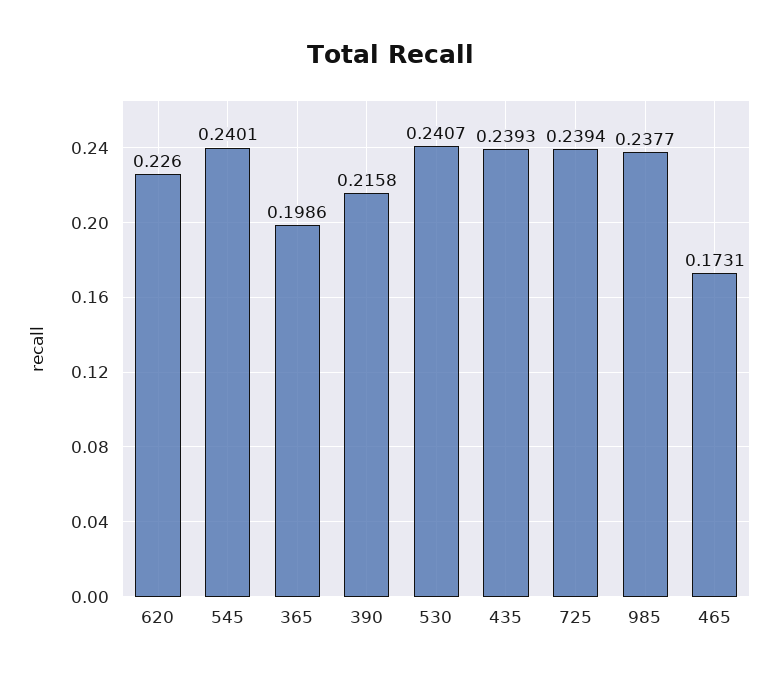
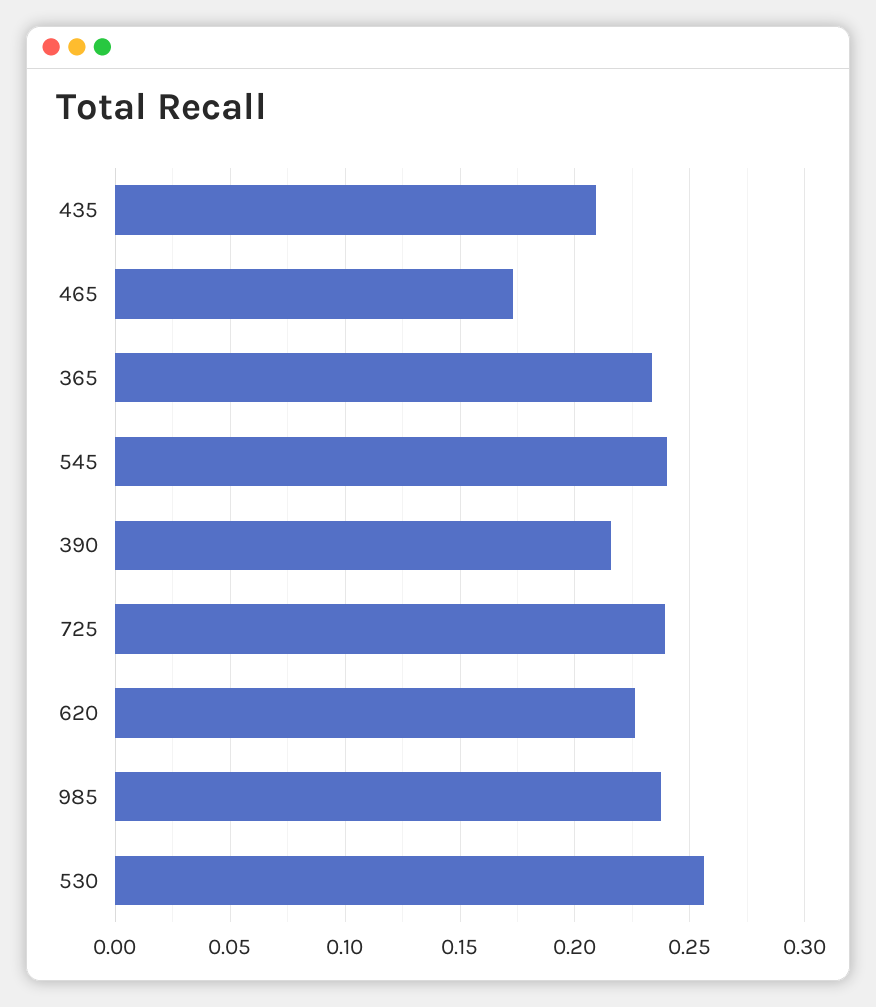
365: 0.1986 -> 0.235
530: 0.2407 -> 0.255
435: 0.2393 -> 0.21

